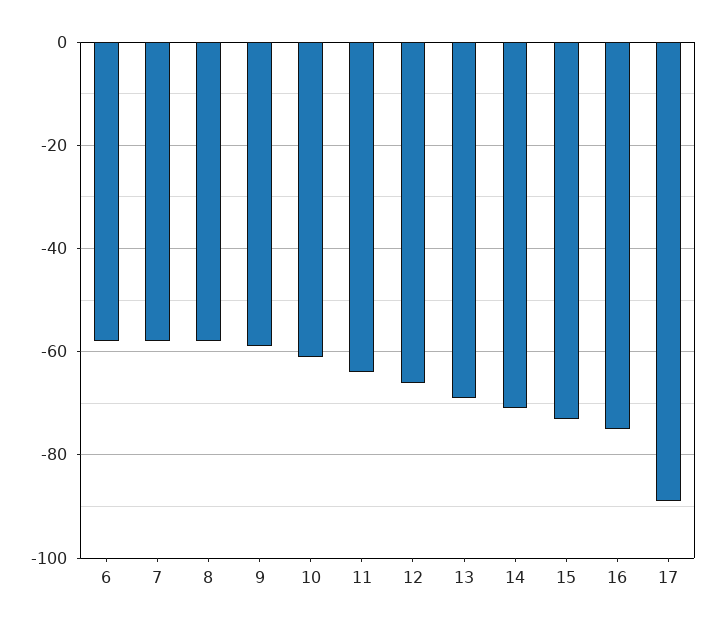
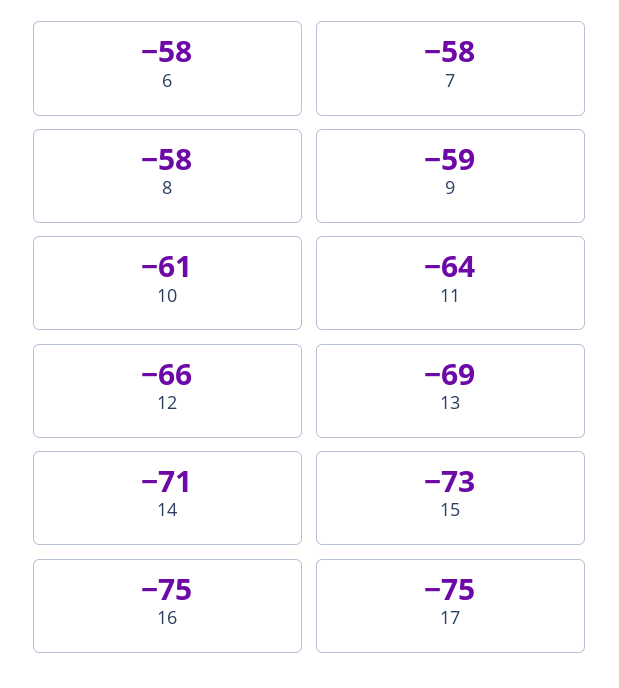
17: -90 -> -75

